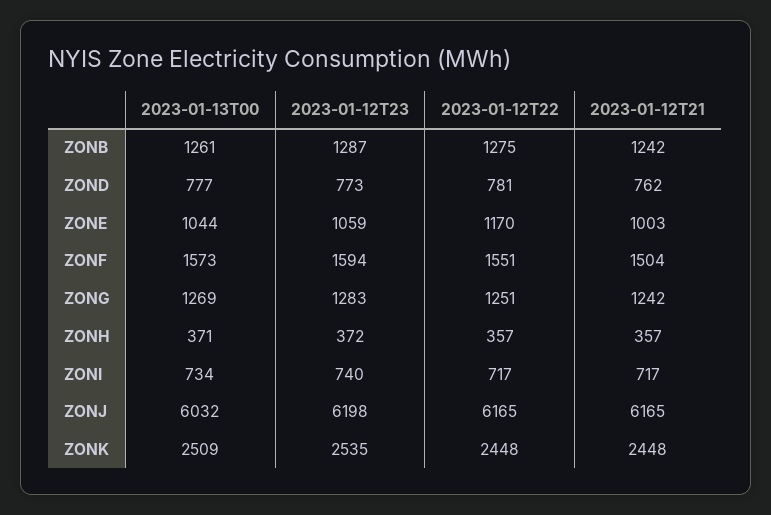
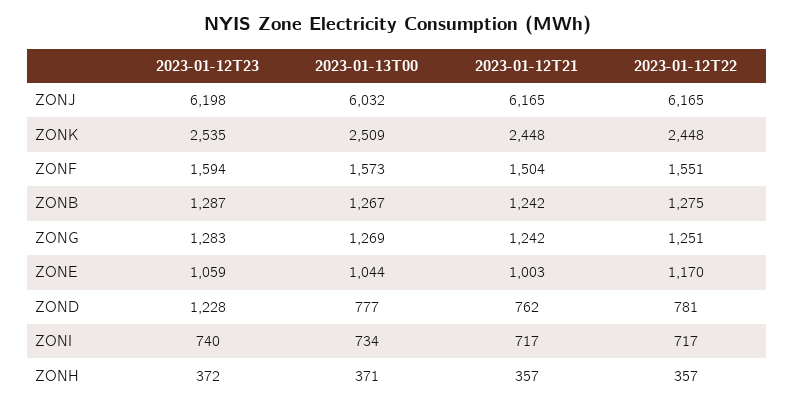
2023-01-13T00, ZONB: 1261 -> 1267
2023-01-12T23, ZOND: 773 -> 1228

